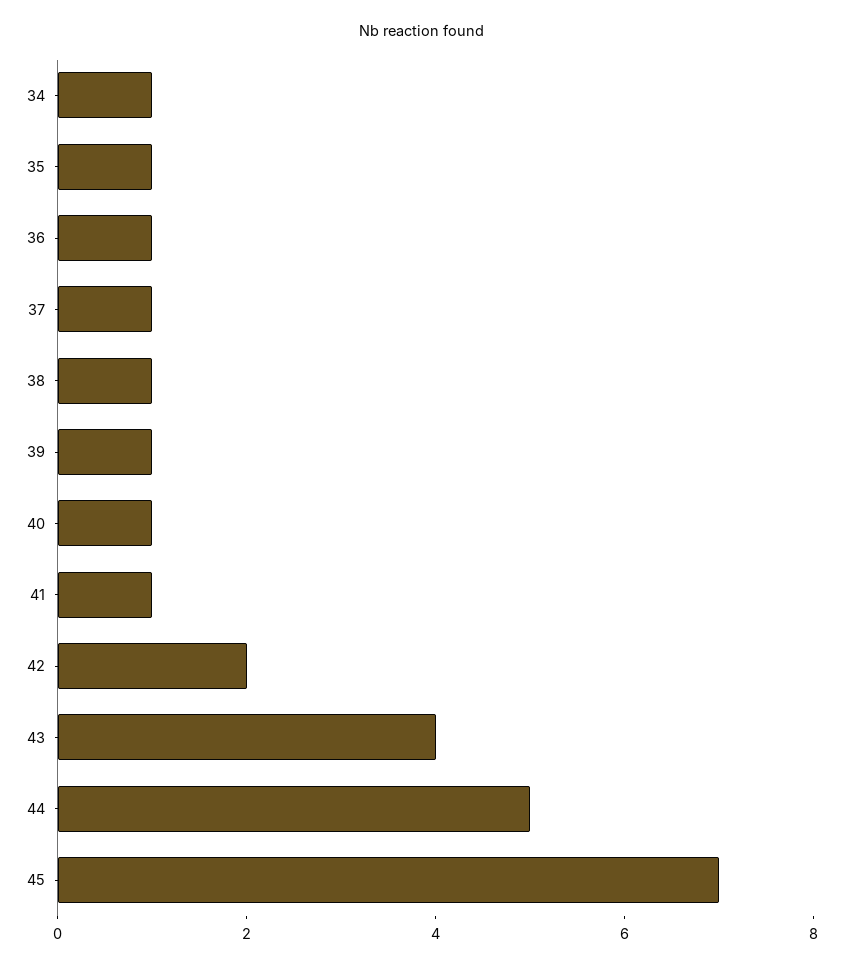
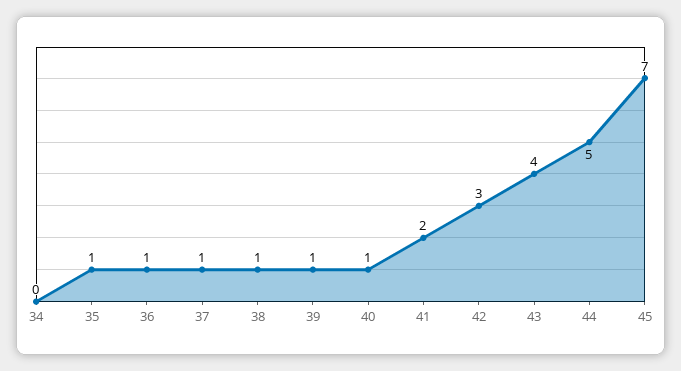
34: 1 -> 0
41: 1 -> 2
42: 2 -> 3

